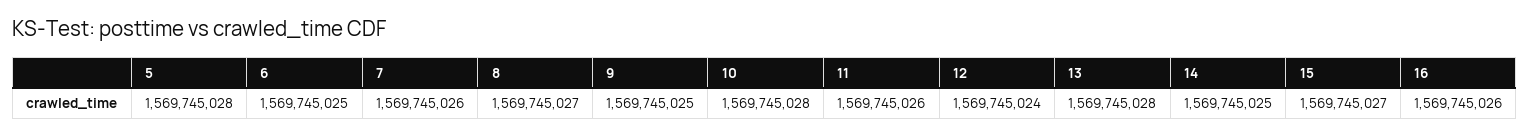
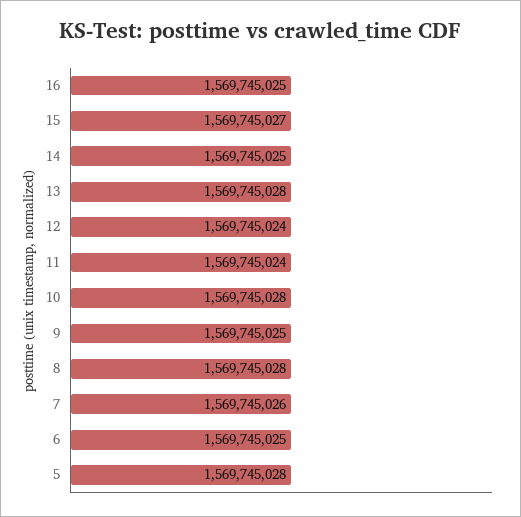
8: 1569745027 -> 1569745028
11: 1569745026 -> 1569745024
16: 1569745026 -> 1569745025

